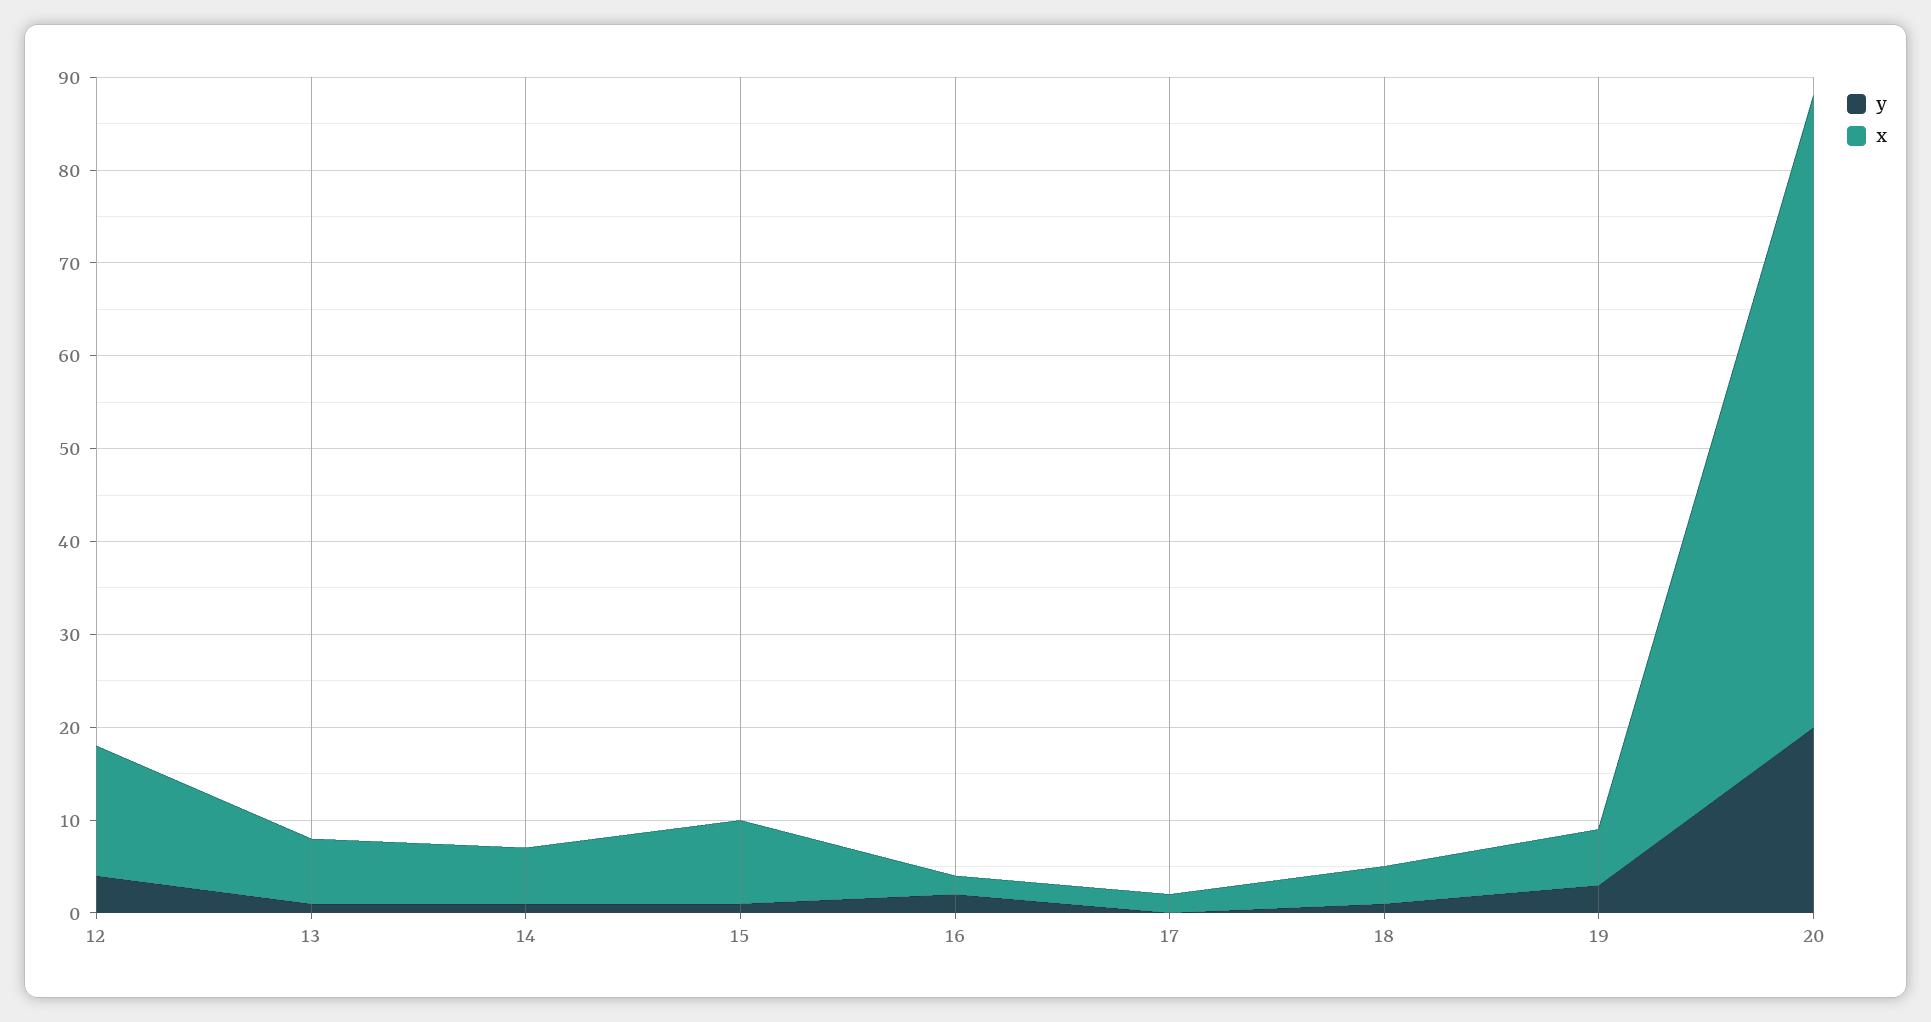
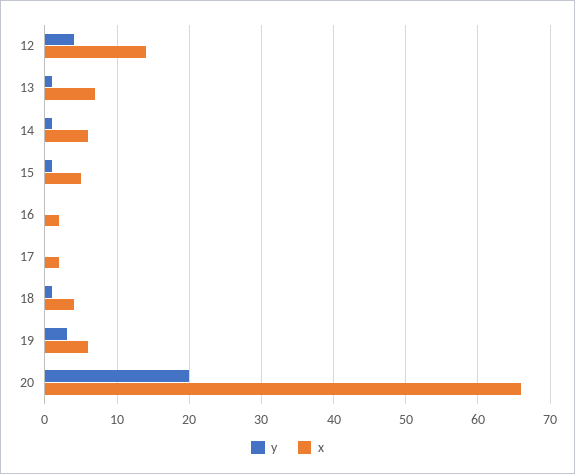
x, 15: 9 -> 5
y, 16: 2 -> 0
x, 20: 68 -> 66

